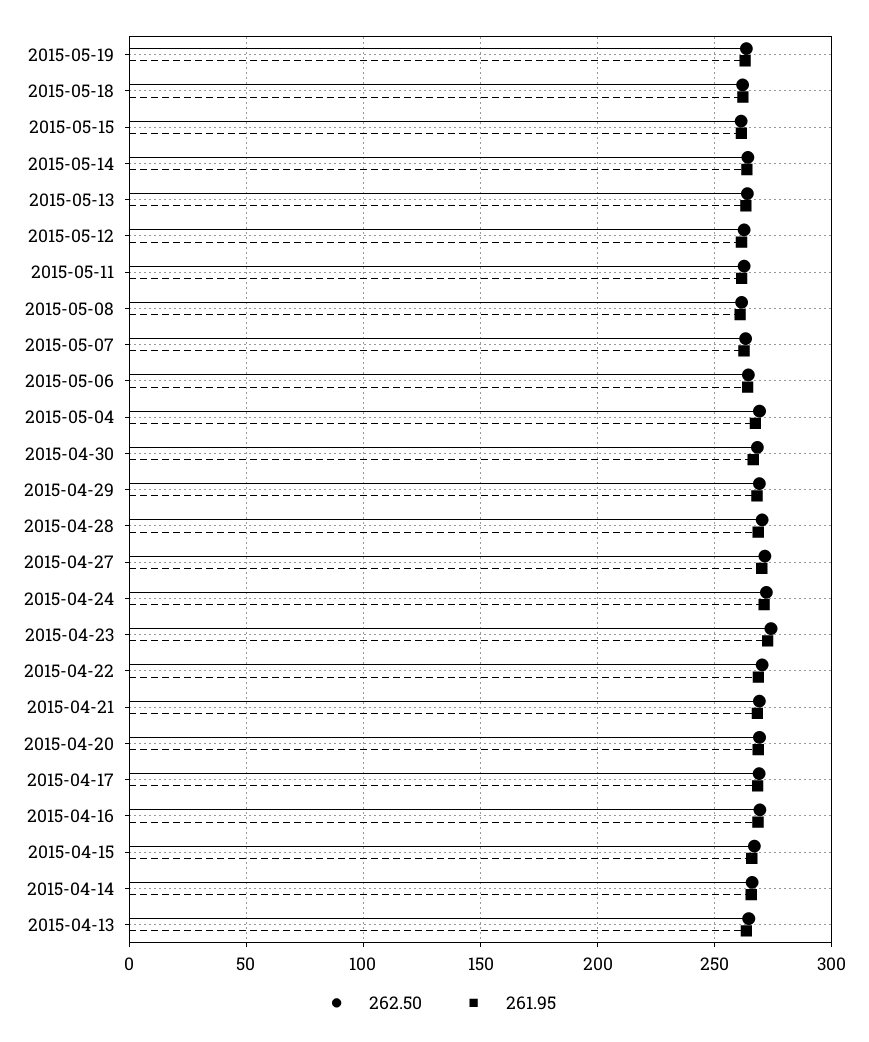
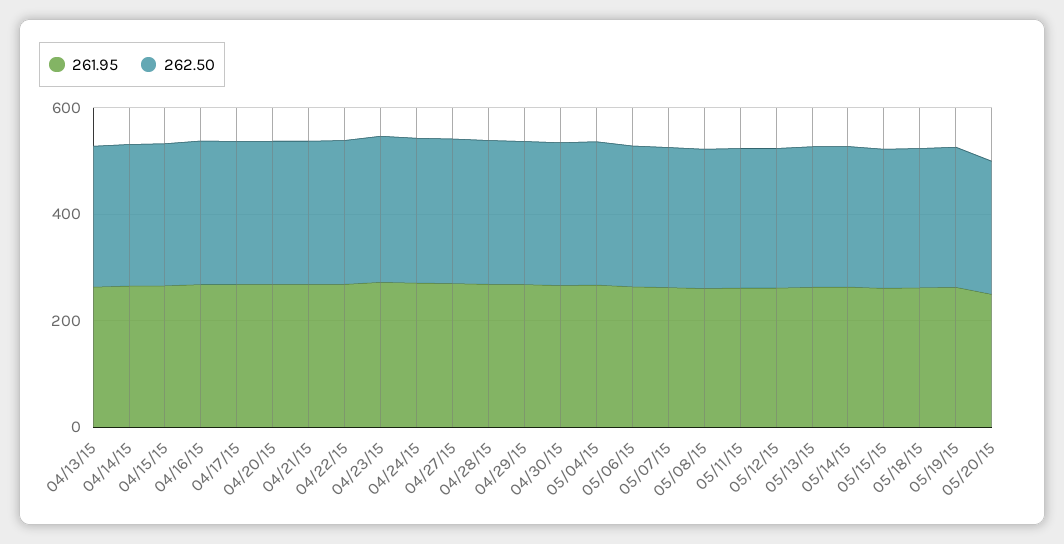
261.95, 05/20/15: none -> 250
262.50, 05/20/15: none -> 250

